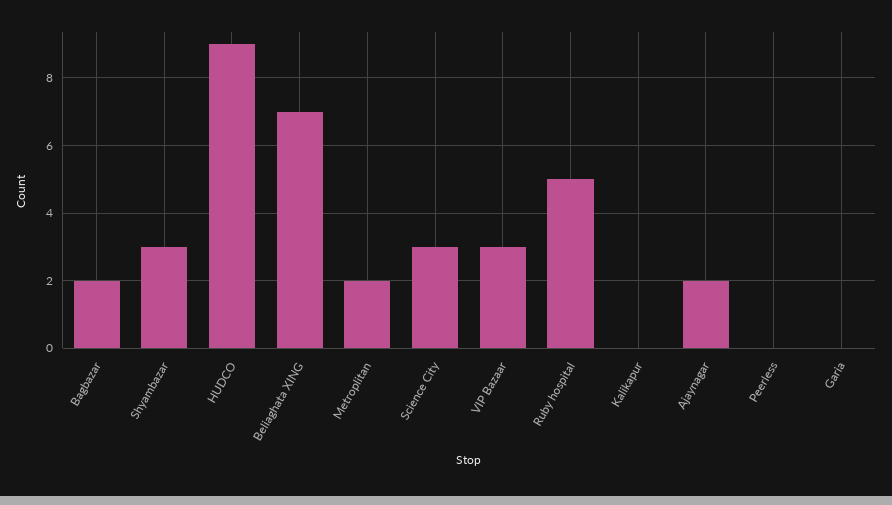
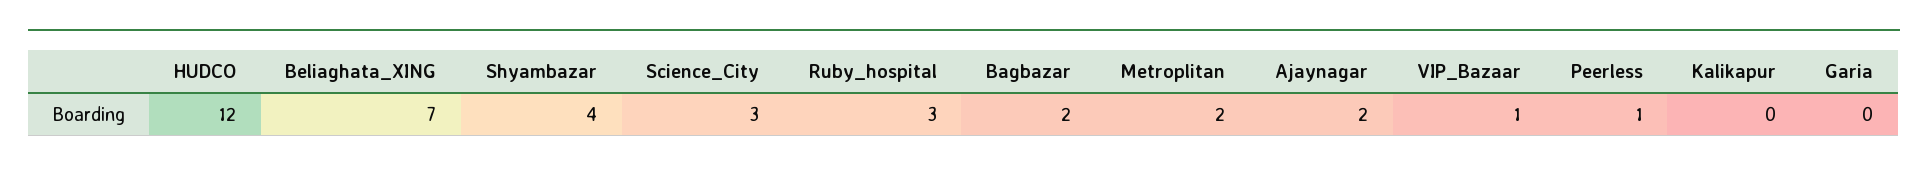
Shyambazar: 3 -> 4
HUDCO: 9 -> 12
VIP Bazaar: 3 -> 1
Ruby hospital: 5 -> 3
Peerless: 0 -> 1

